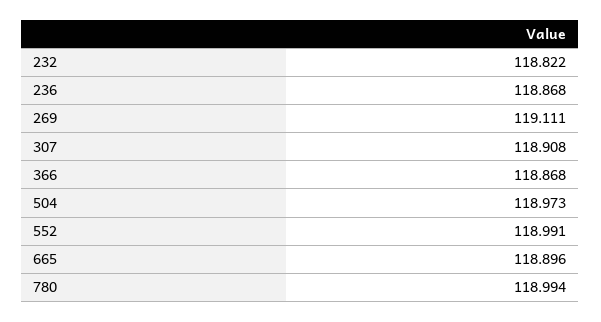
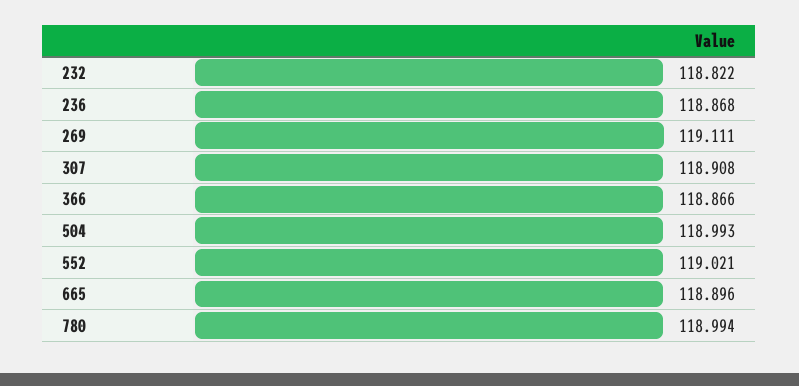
366: 118.868 -> 118.866
504: 118.973 -> 118.993
552: 118.991 -> 119.021

